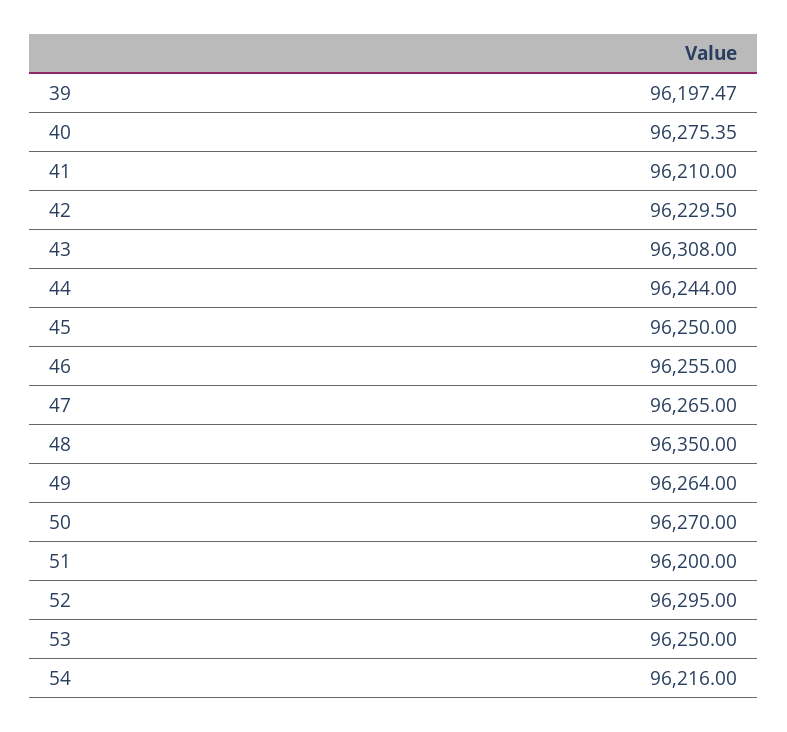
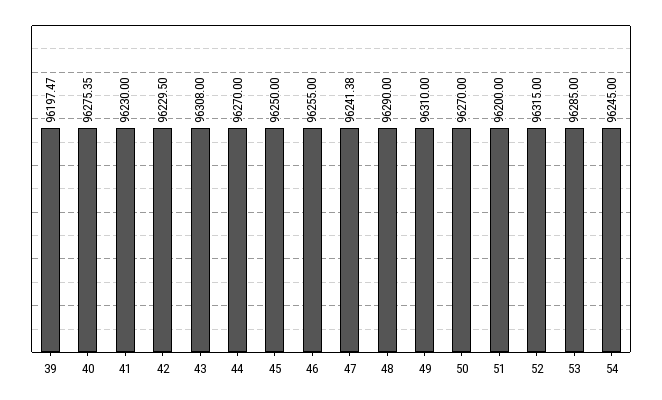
41: 96210 -> 96230
44: 96244 -> 96270
47: 96265 -> 96241.38
48: 96350 -> 96290
49: 96264 -> 96310
52: 96295 -> 96315
53: 96250 -> 96285
54: 96216 -> 96245

